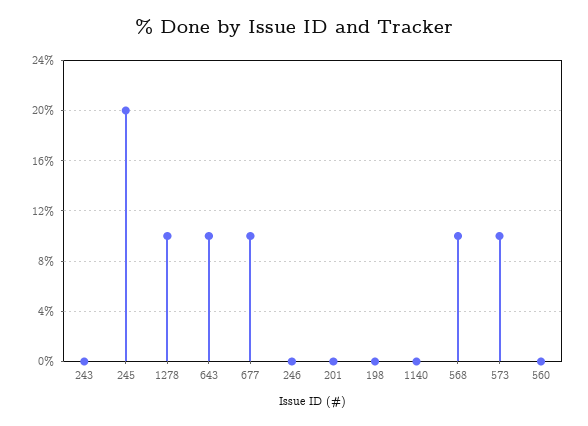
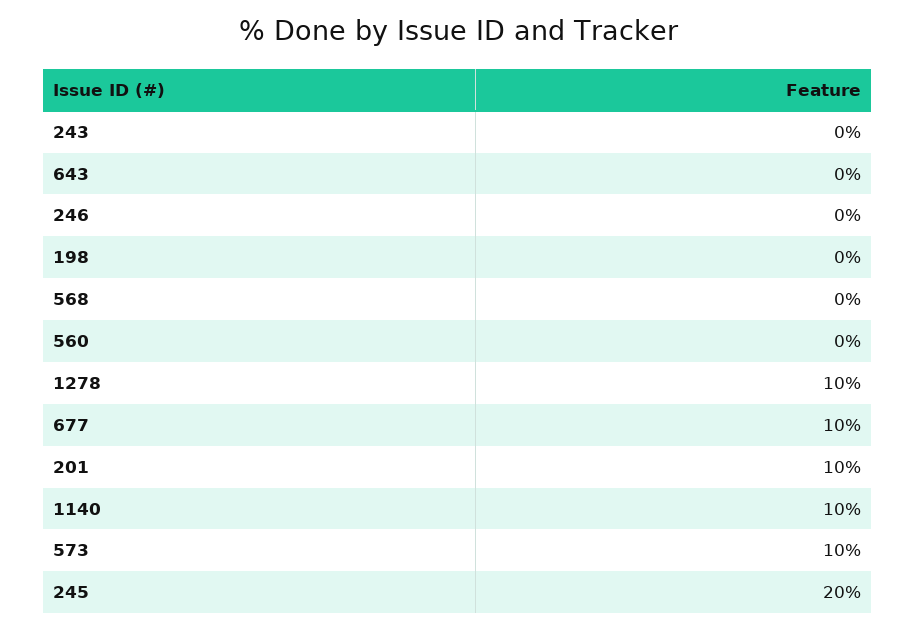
643: 10 -> 0
201: 0 -> 10
1140: 0 -> 10
568: 10 -> 0

